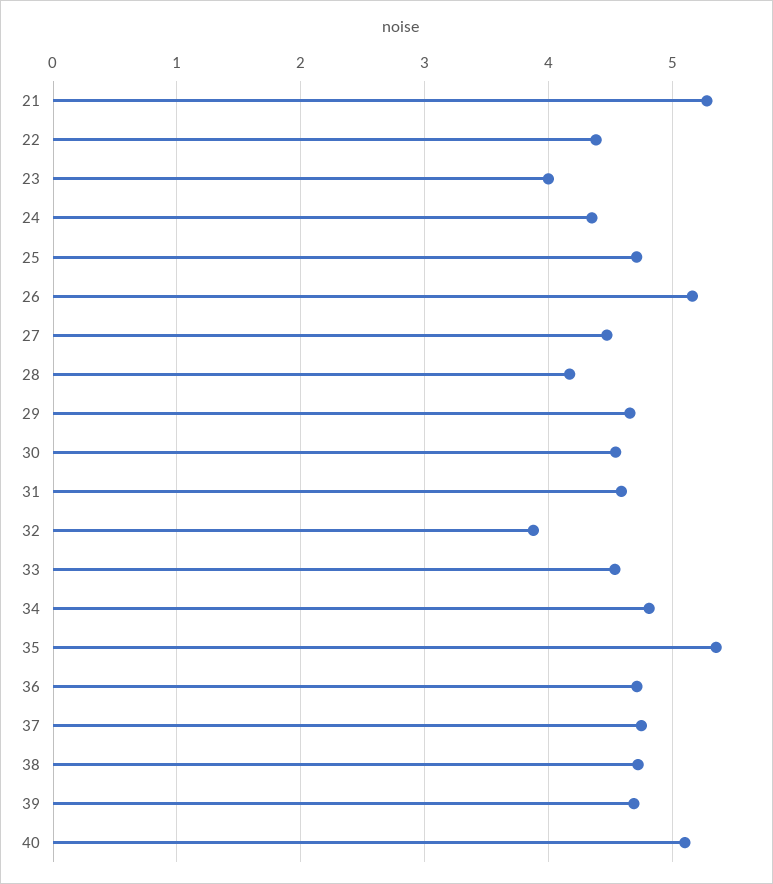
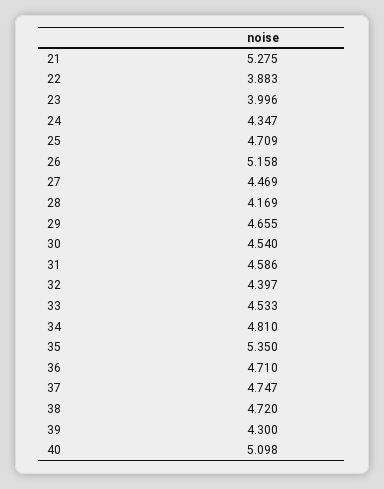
22: 4.4 -> 3.883
32: 3.9 -> 4.397
39: 4.7 -> 4.3

